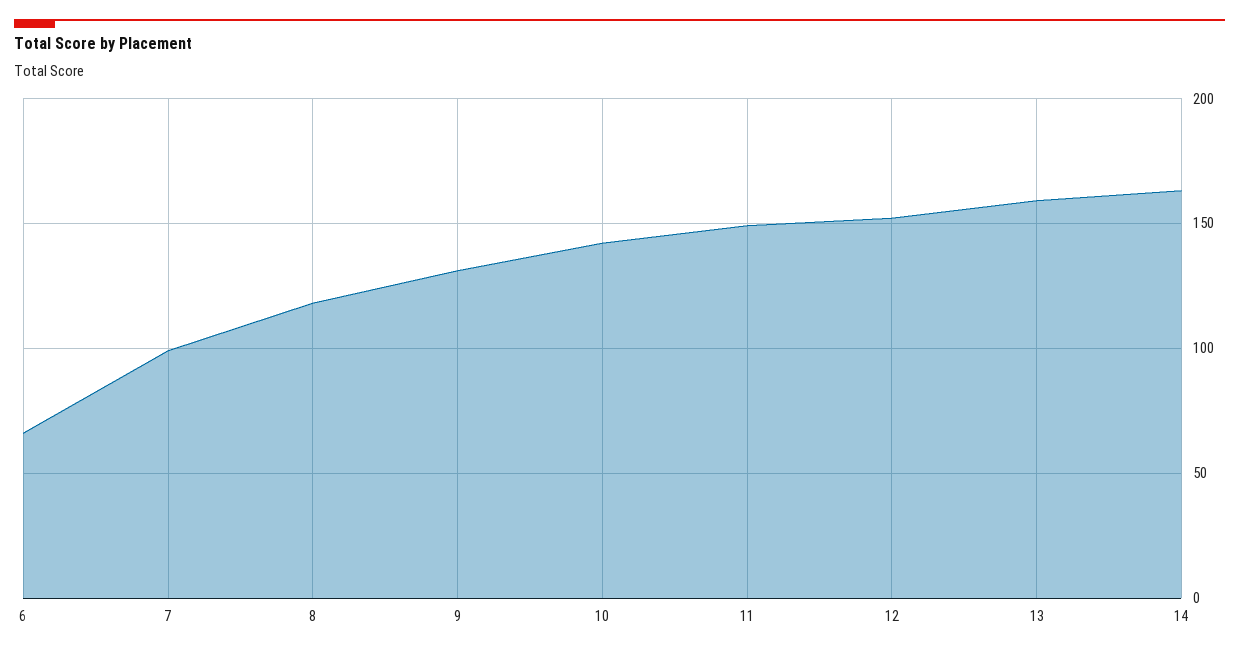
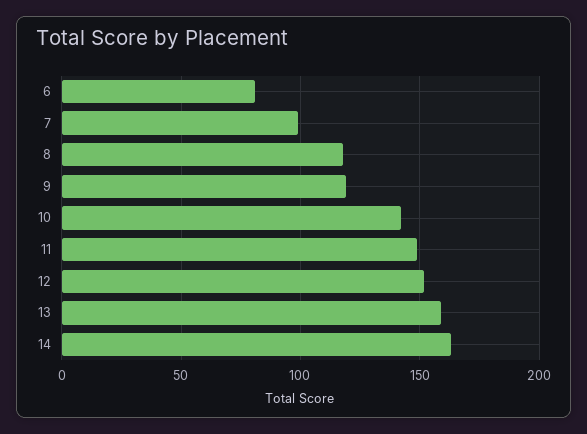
6: 65 -> 80
9: 130 -> 120

